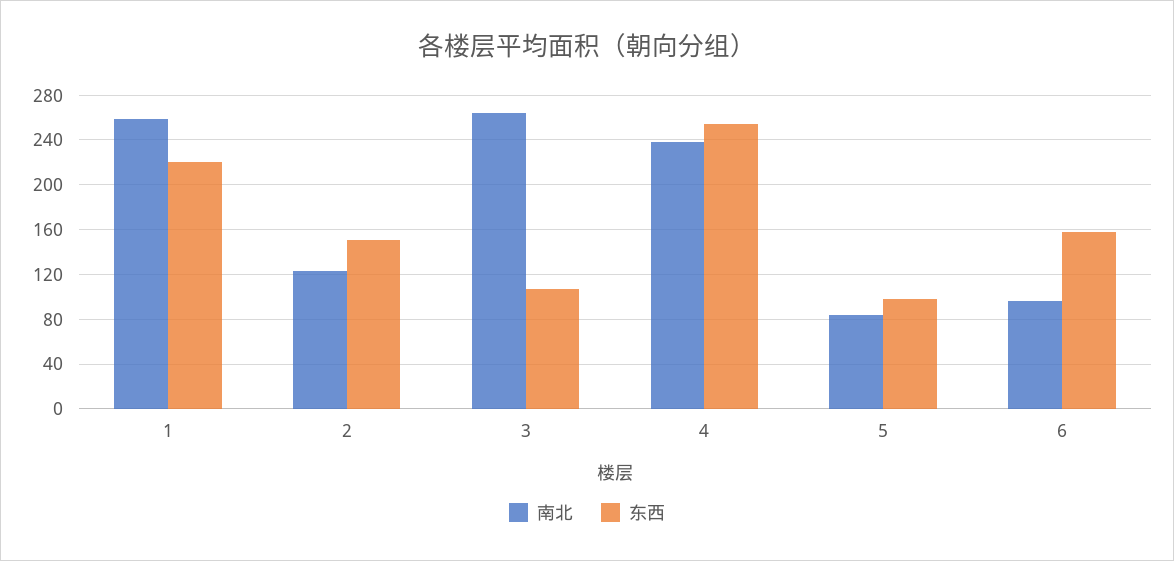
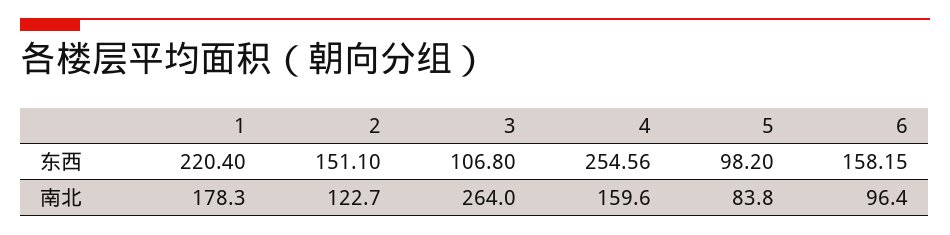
南北, 1: 260 -> 178.3
南北, 4: 240 -> 159.6

